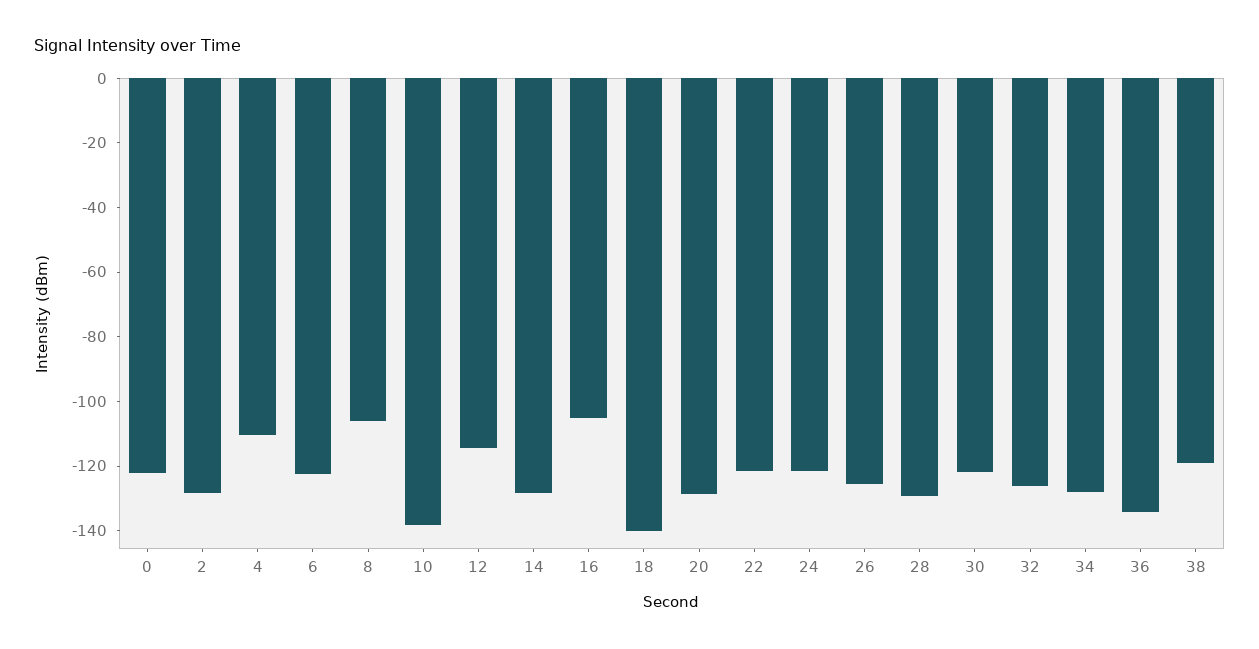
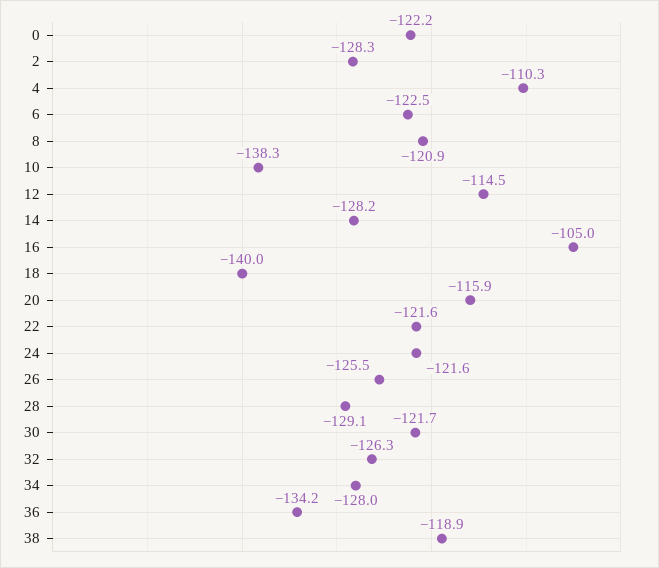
8: -105 -> -120.9
20: -130 -> -115.9

